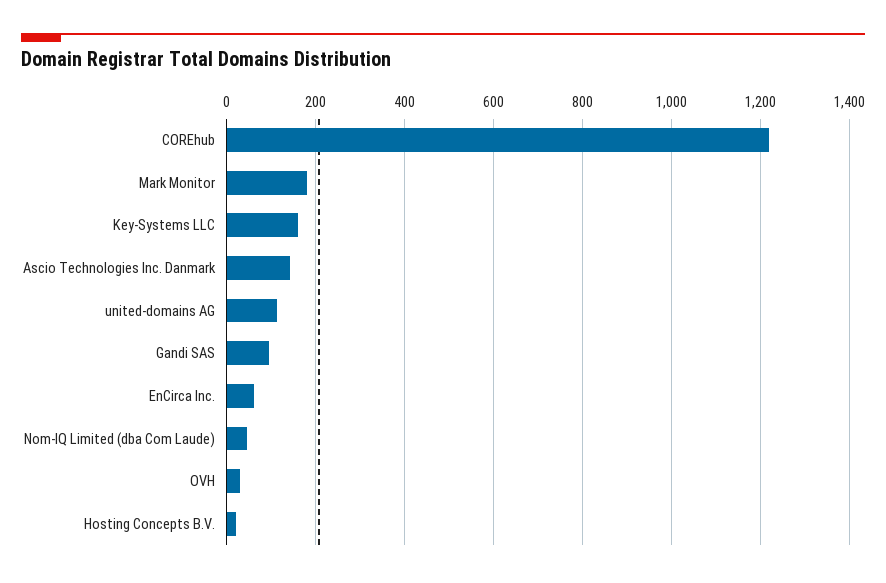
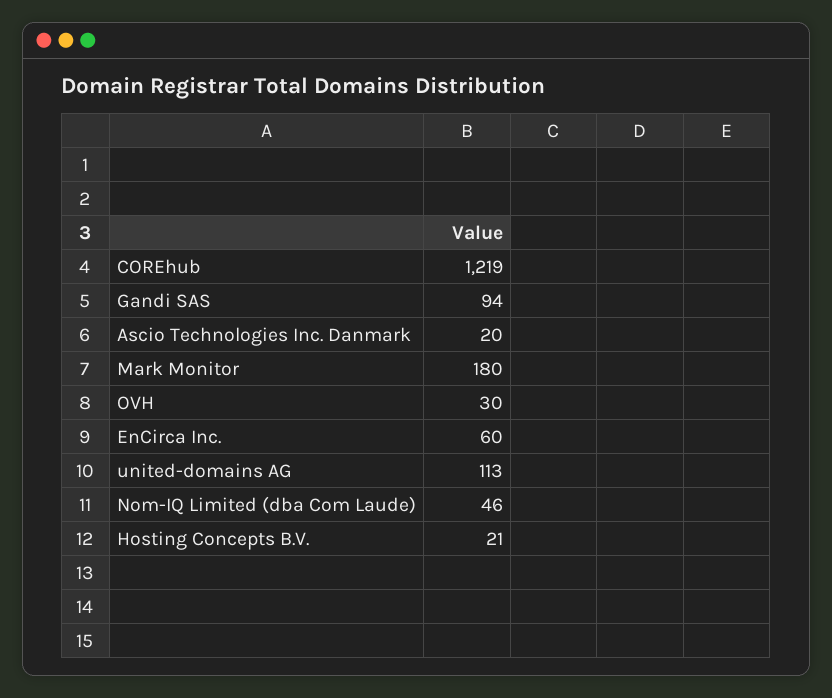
Key-Systems LLC: 160 -> none
Ascio Technologies Inc. Danmark: 140 -> 20

